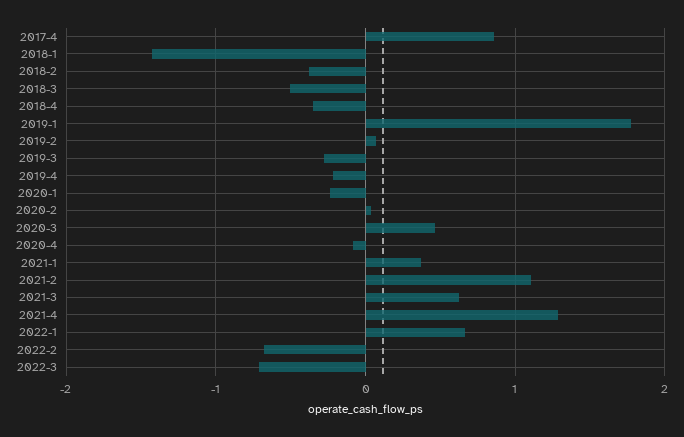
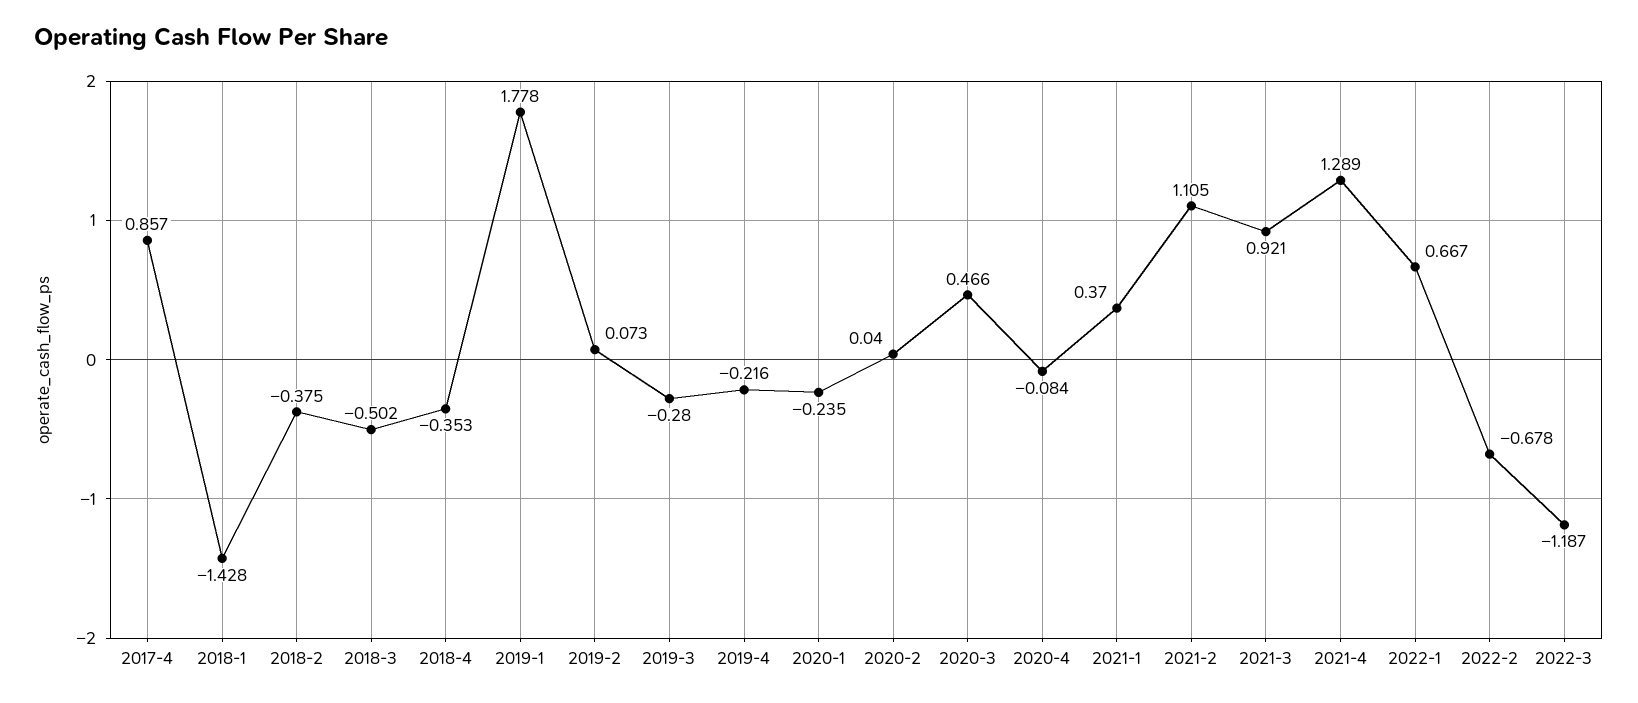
2021-3: 0.6 -> 0.921
2022-3: -0.7 -> -1.187

